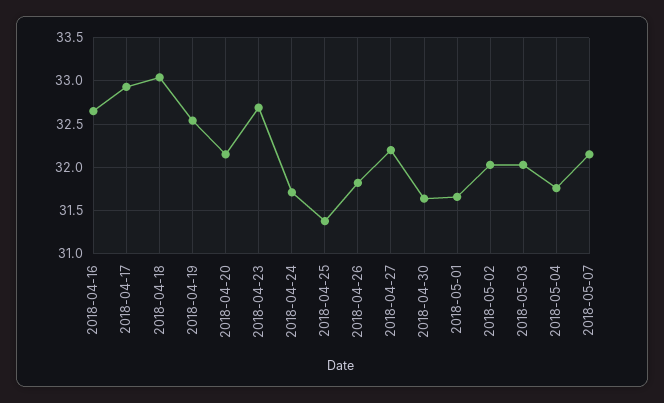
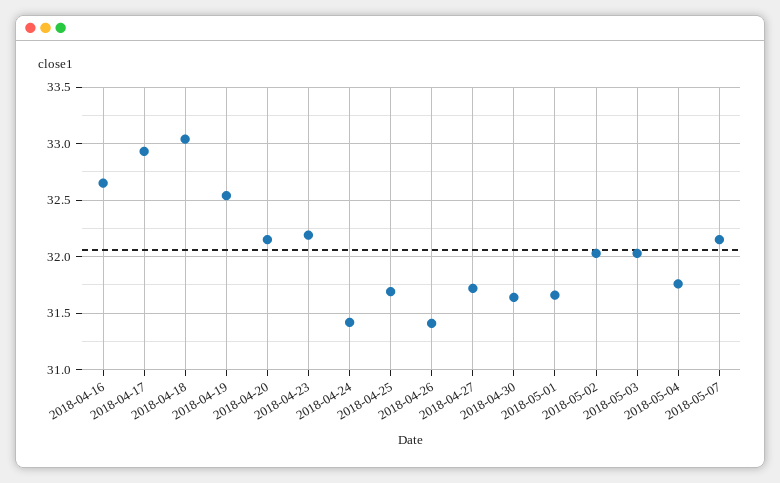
2018-04-23: 32.7 -> 32.2
2018-04-24: 31.7 -> 31.4
2018-04-25: 31.4 -> 31.7
2018-04-26: 31.8 -> 31.4
2018-04-27: 32.2 -> 31.7

